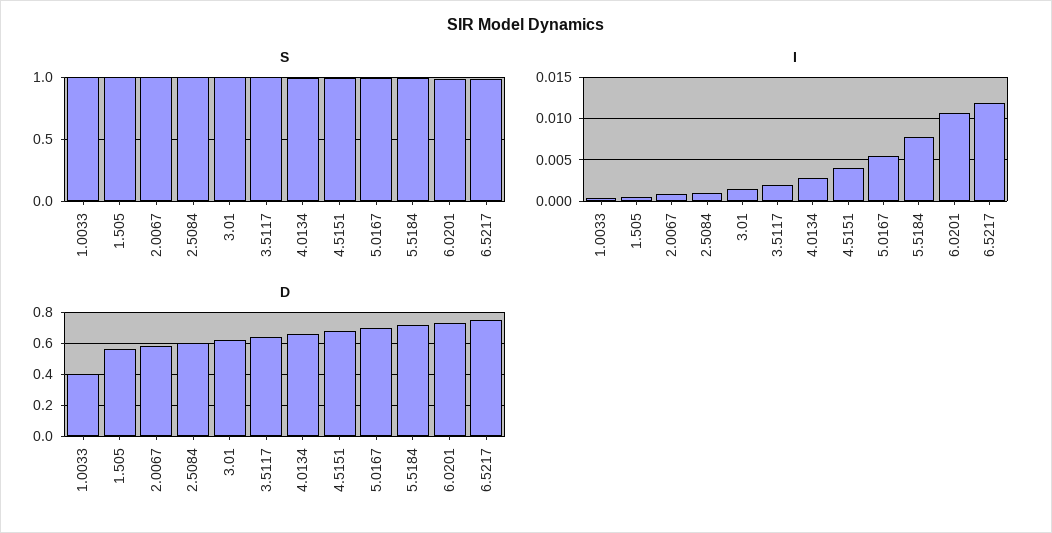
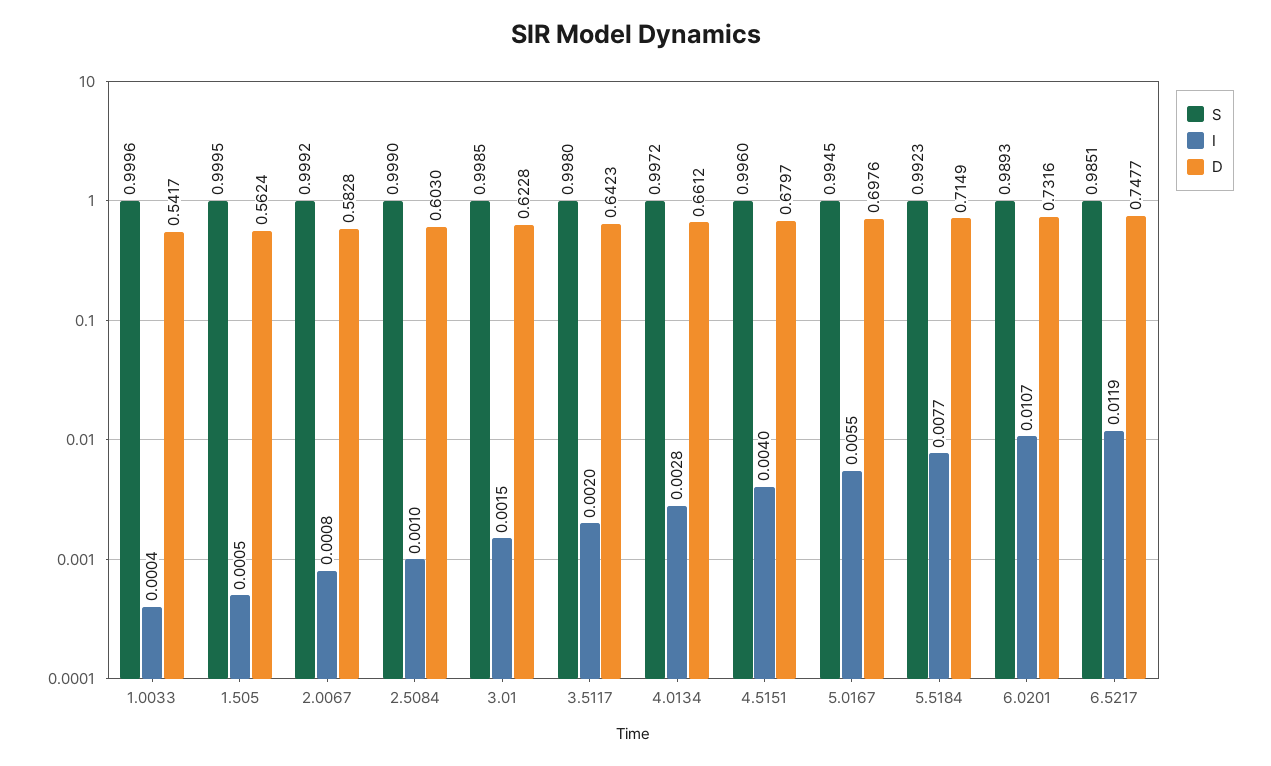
D, 1.0033: 0.4 -> 0.5417

